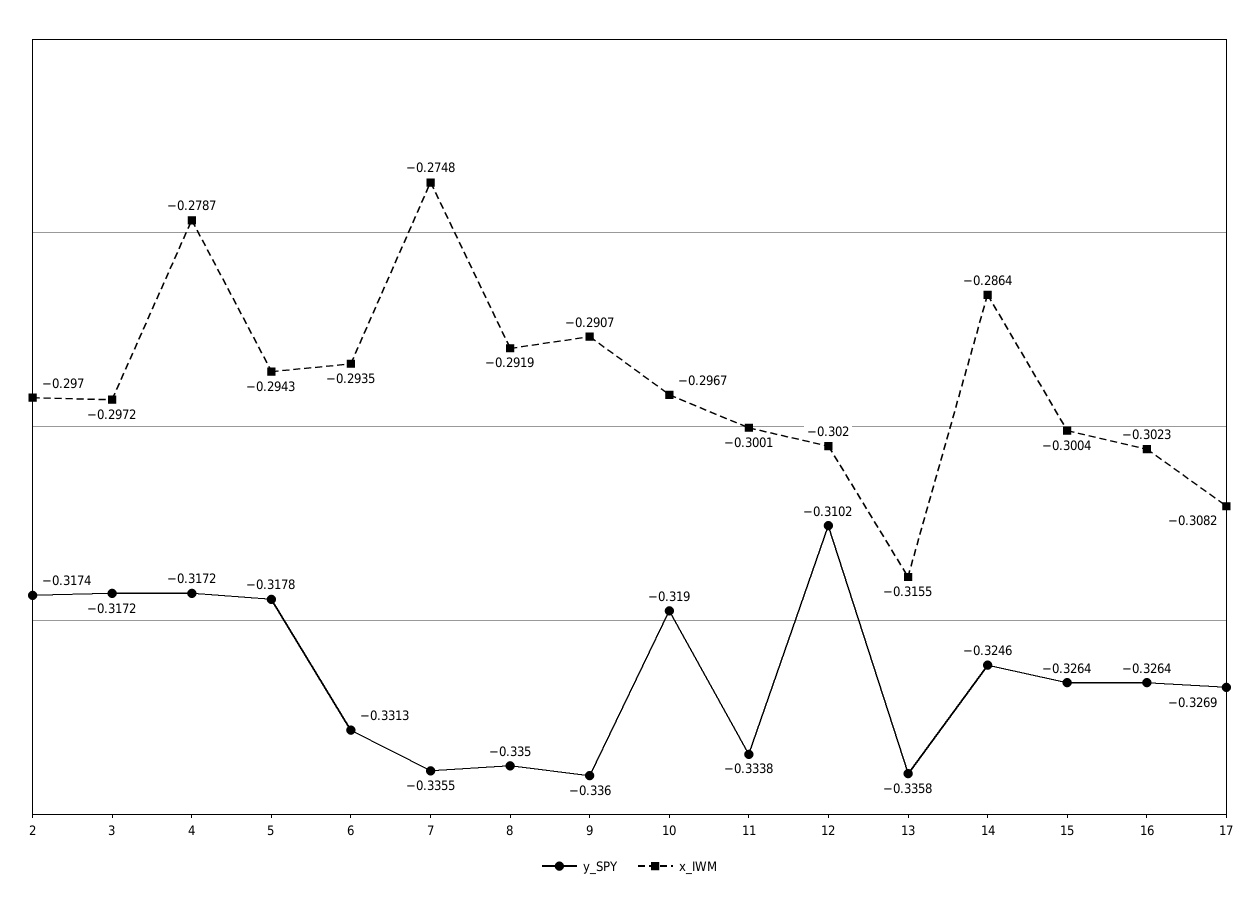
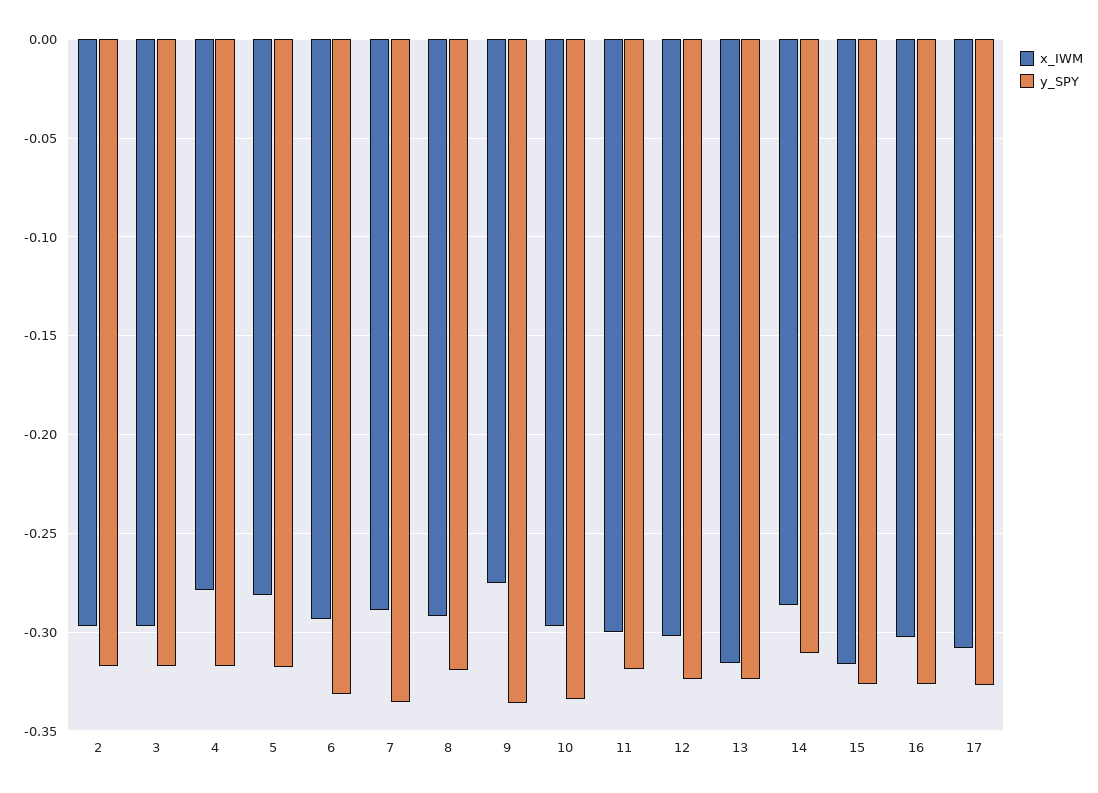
x_IWM, 5: -0.2943 -> -0.28
x_IWM, 7: -0.2748 -> -0.29
y_SPY, 8: -0.335 -> -0.32
x_IWM, 9: -0.2907 -> -0.275
y_SPY, 10: -0.319 -> -0.335
y_SPY, 11: -0.3338 -> -0.32
y_SPY, 12: -0.3102 -> -0.325
y_SPY, 13: -0.3358 -> -0.325
y_SPY, 14: -0.3246 -> -0.31
x_IWM, 15: -0.3004 -> -0.315

